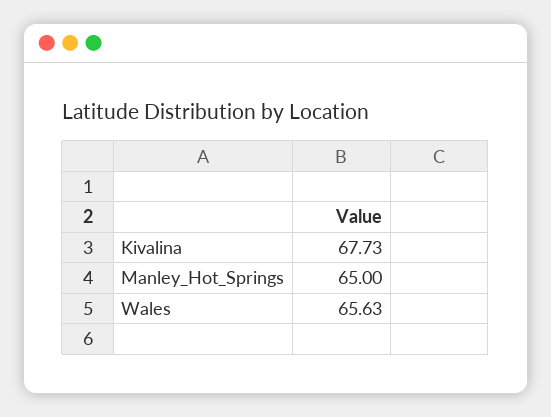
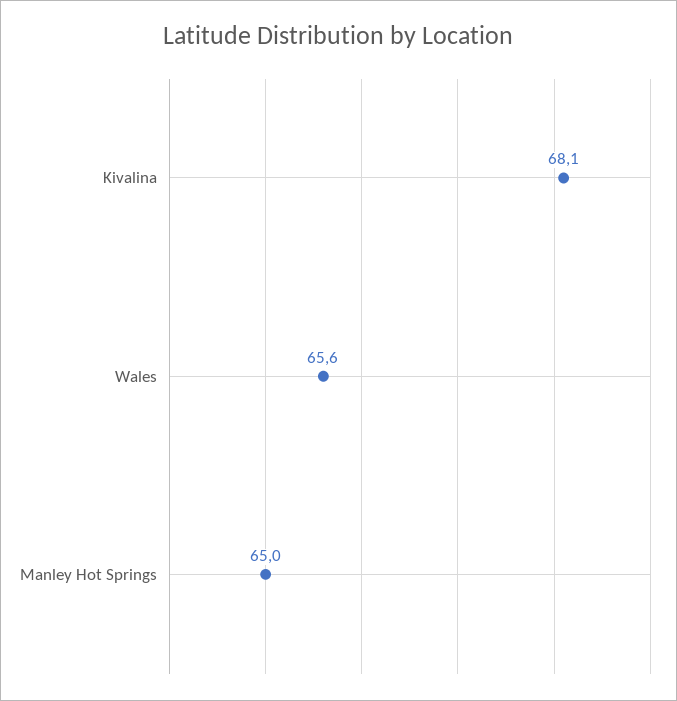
Kivalina: 67.73 -> 68.1

